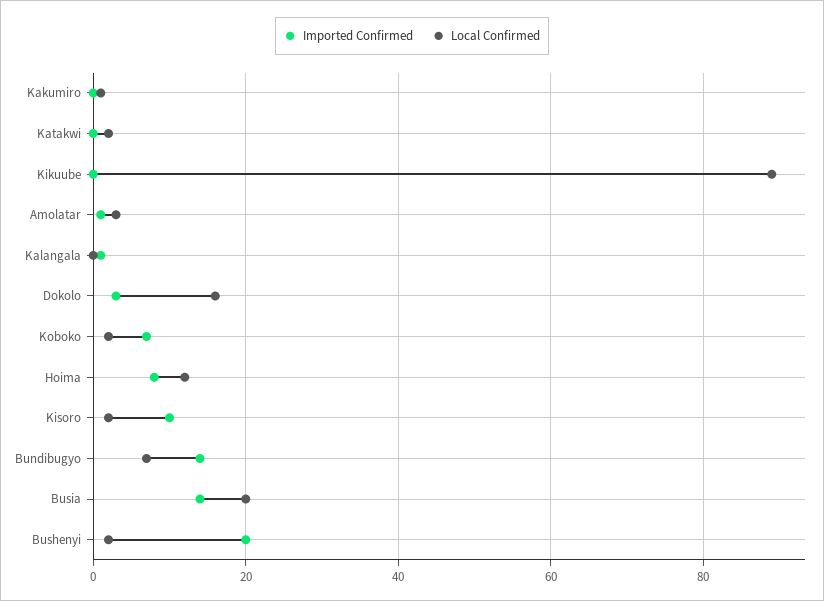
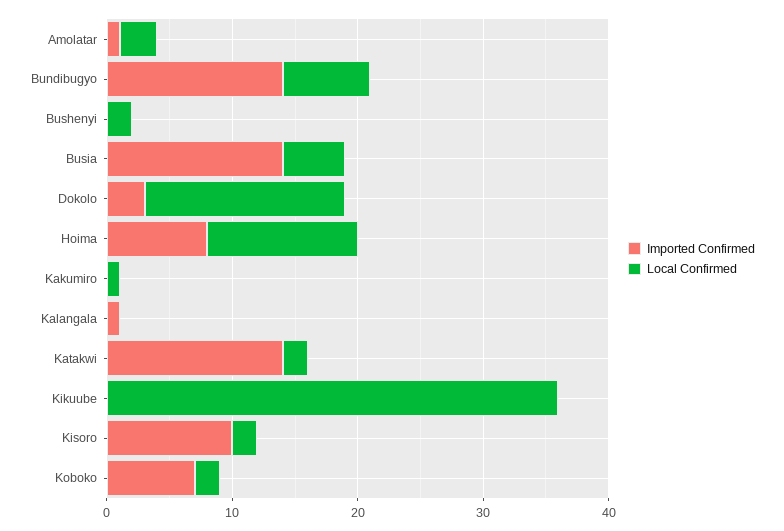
Imported Confirmed, Katakwi: 0 -> 14
Local Confirmed, Kikuube: 90 -> 36
Local Confirmed, Busia: 20 -> 5
Imported Confirmed, Bushenyi: 20 -> 0

